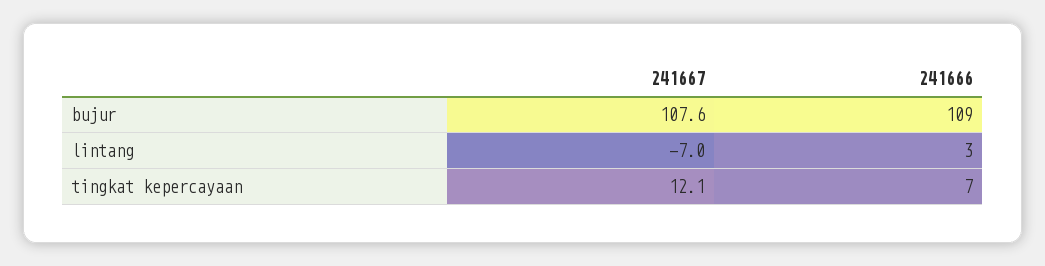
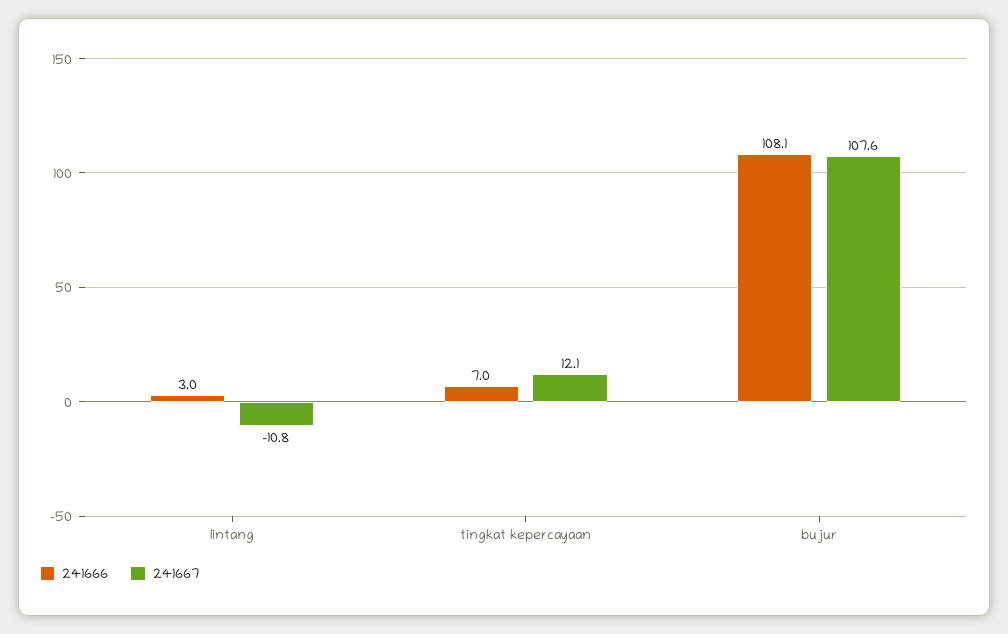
241666, bujur: 109 -> 108.1
241667, lintang: -7 -> -10.8

